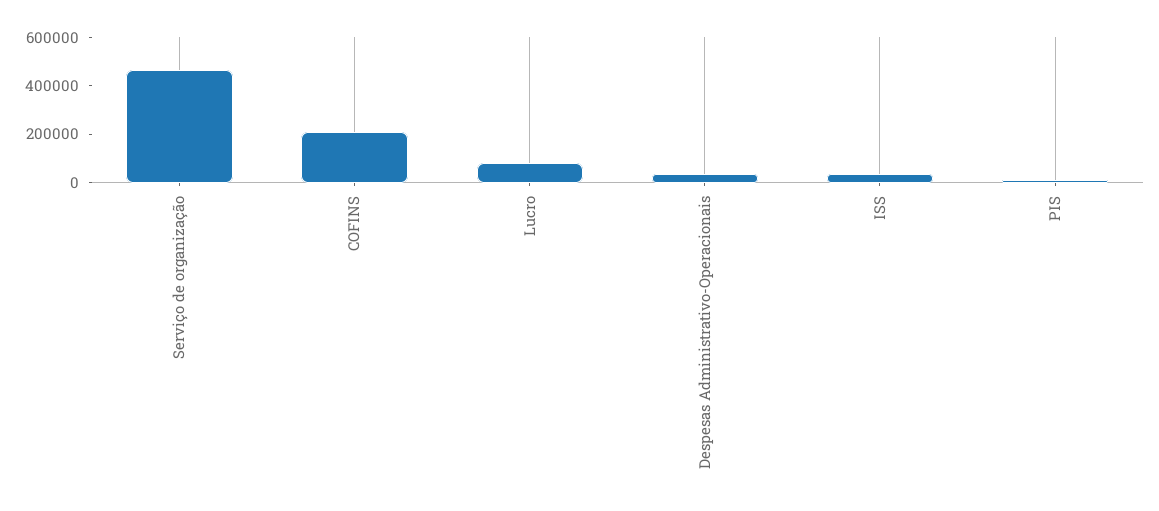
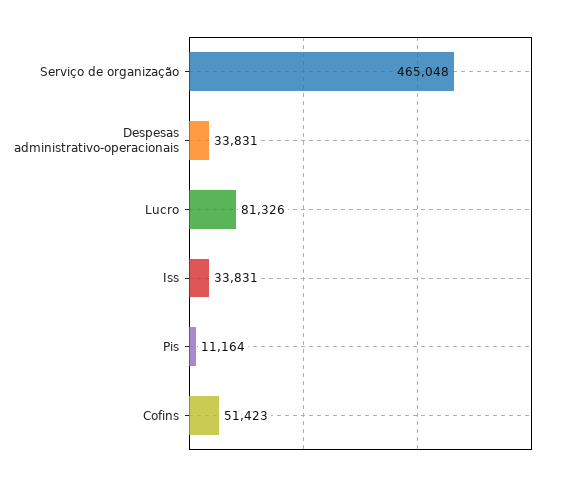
COFINS: 200000 -> 51423

